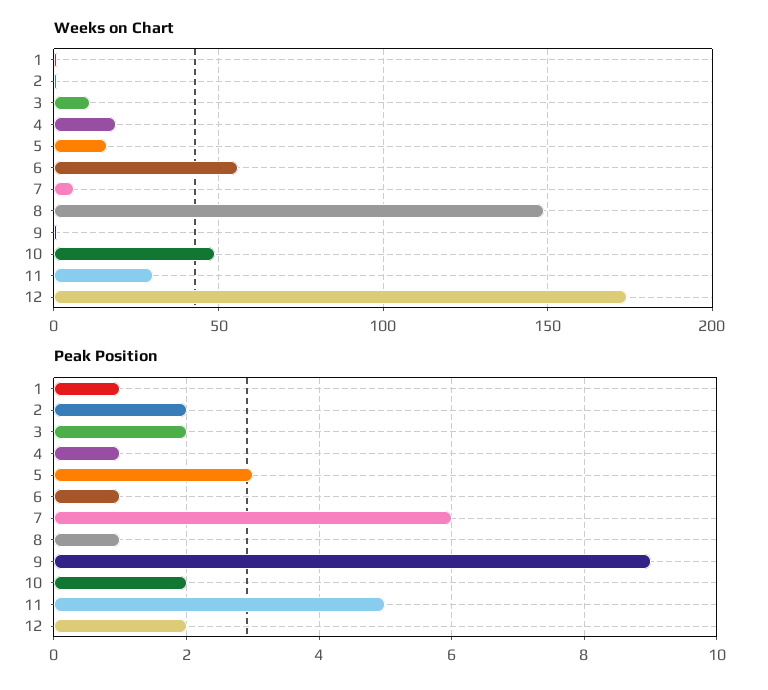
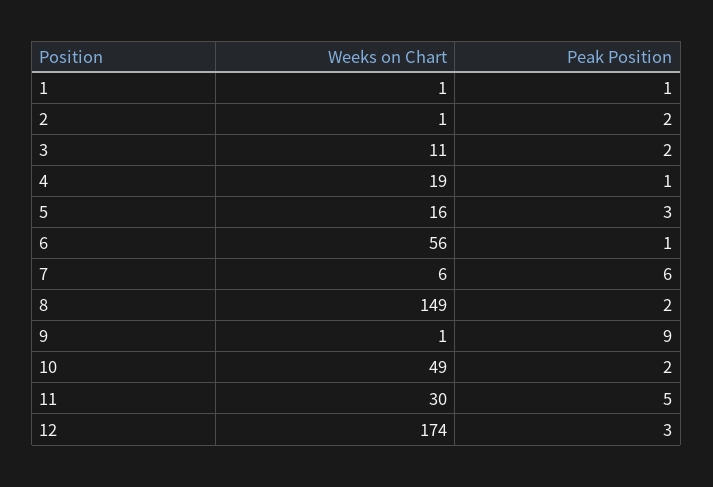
Peak Position, 8: 1 -> 2
Peak Position, 12: 2 -> 3

